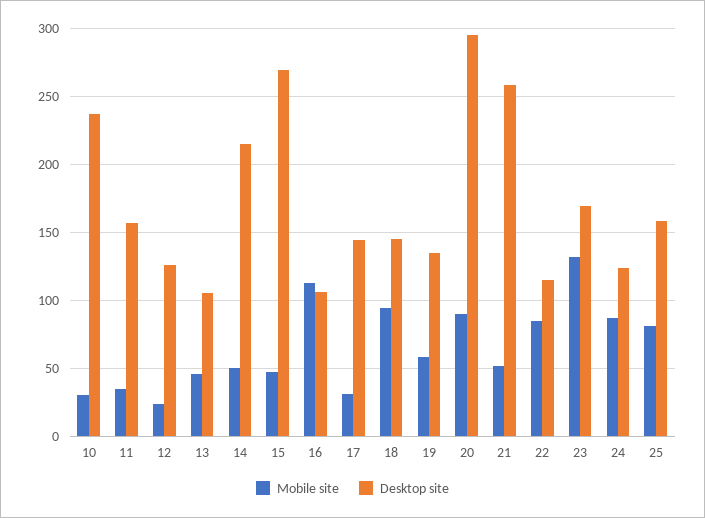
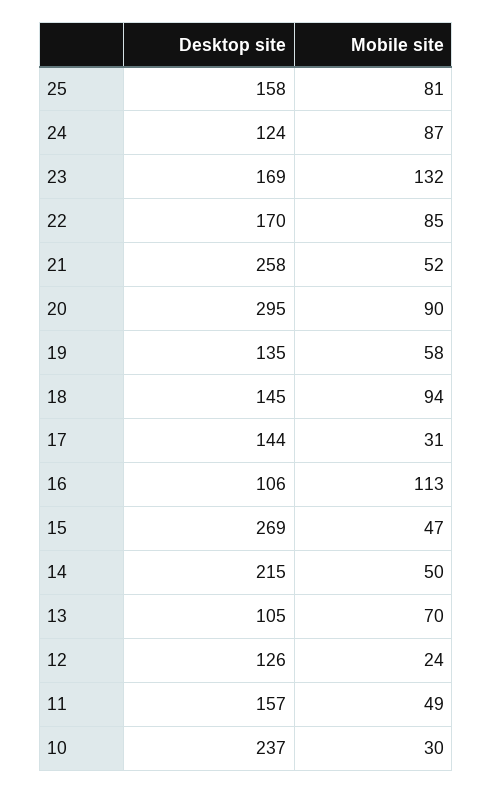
Mobile site, 11: 35 -> 49
Mobile site, 13: 45 -> 70
Desktop site, 22: 115 -> 170

